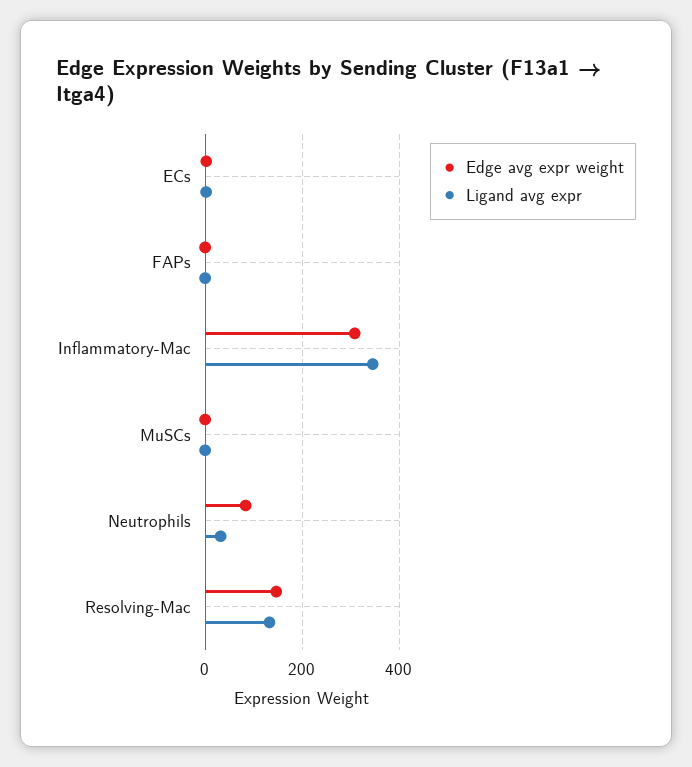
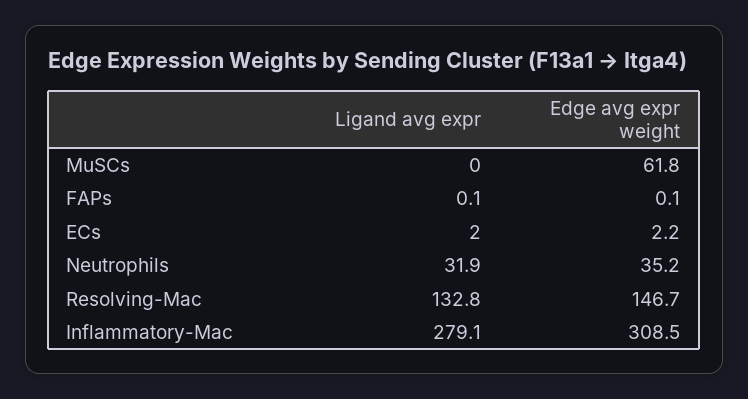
Ligand avg expr, Inflammatory-Mac: 340 -> 279.1
Edge avg expr weight, MuSCs: 0 -> 61.8
Edge avg expr weight, Neutrophils: 80 -> 35.2

